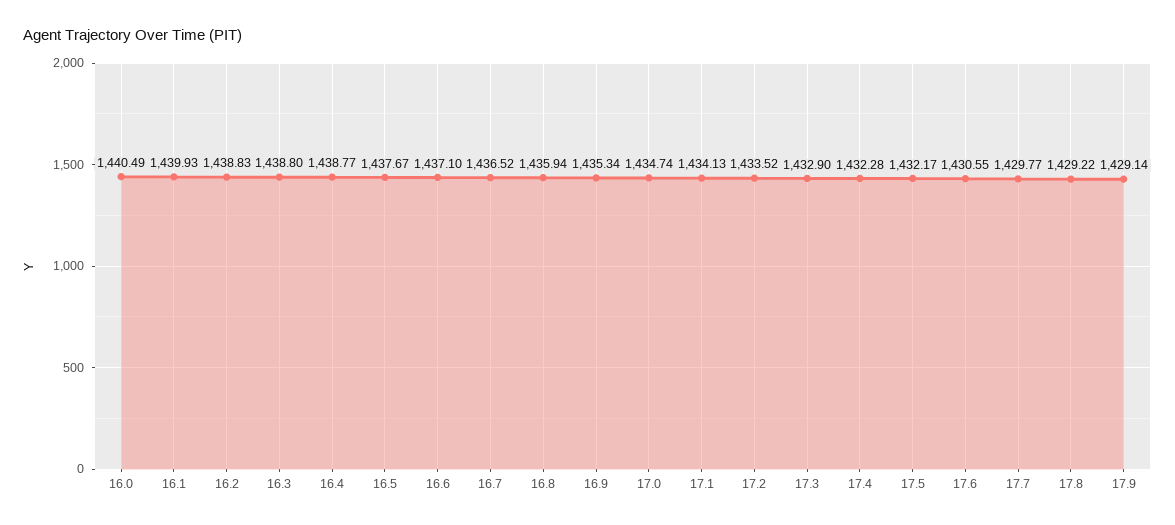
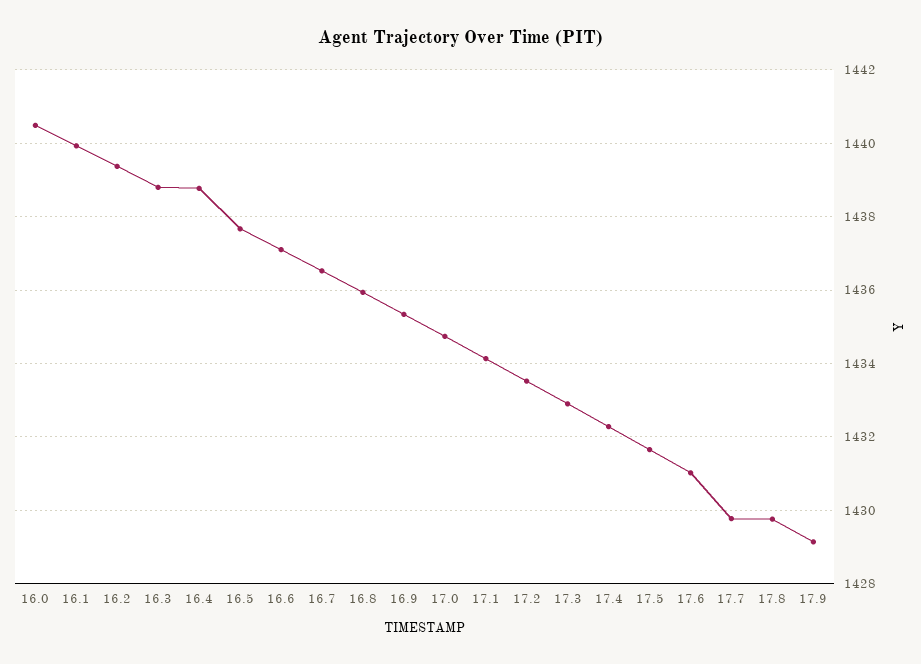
16.2: 1438.83 -> 1439.4
17.5: 1432.17 -> 1431.6
17.6: 1430.55 -> 1431
17.8: 1429.22 -> 1429.8

